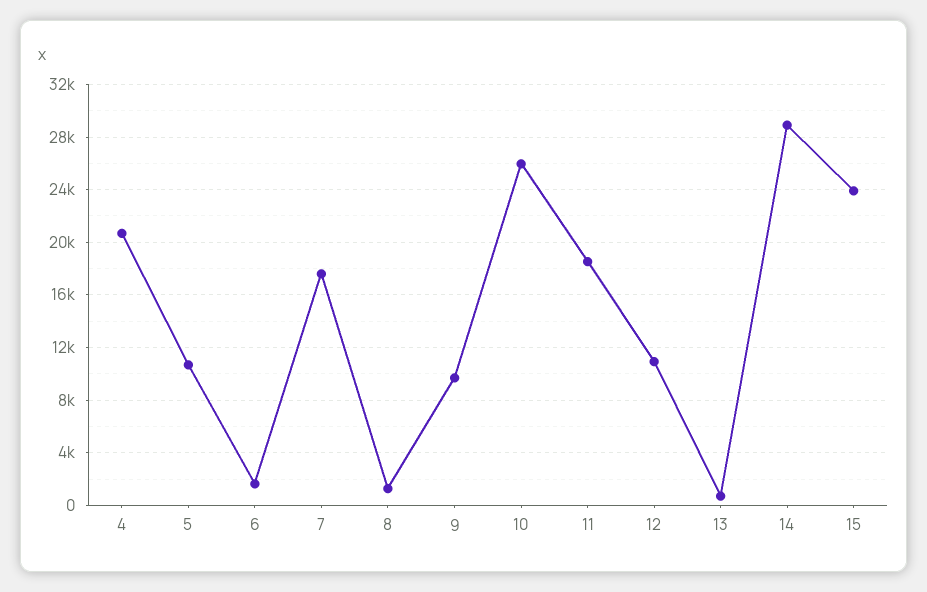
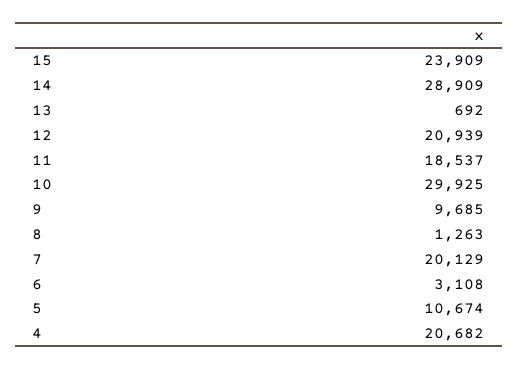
6: 1500 -> 3108
7: 17500 -> 20129
10: 26000 -> 29925
12: 11000 -> 20939

